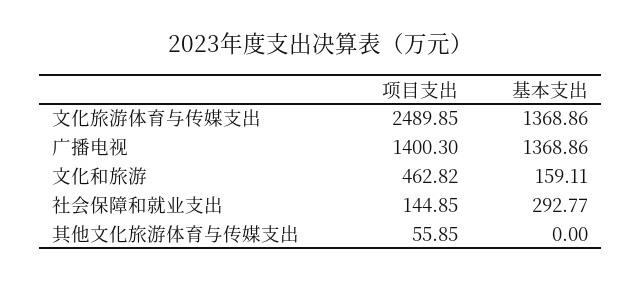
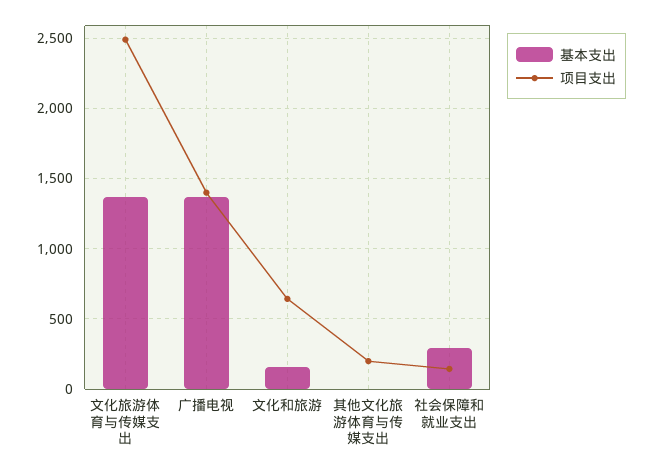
项目支出, 文化和旅游: 462.82 -> 650
项目支出, 其他文化旅游体育与传媒支出: 55.85 -> 200

